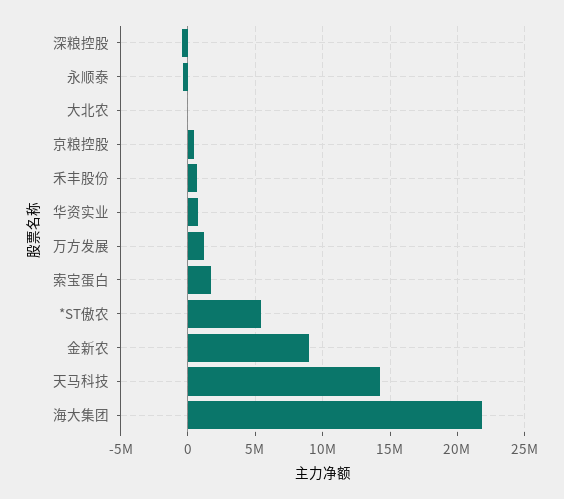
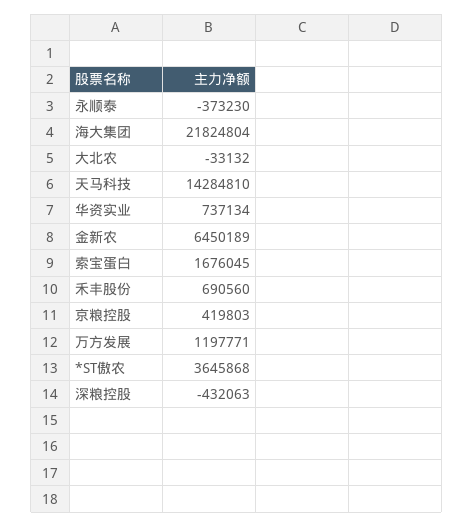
*ST傲农: 5500000 -> 3645868
金新农: 9000000 -> 6450189

